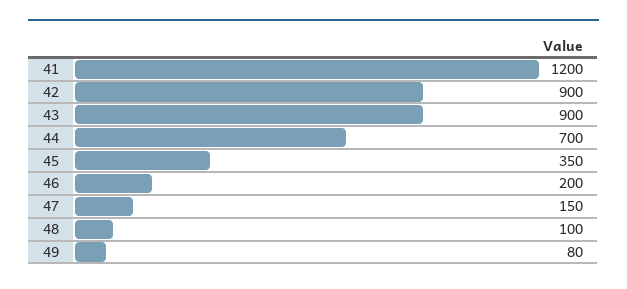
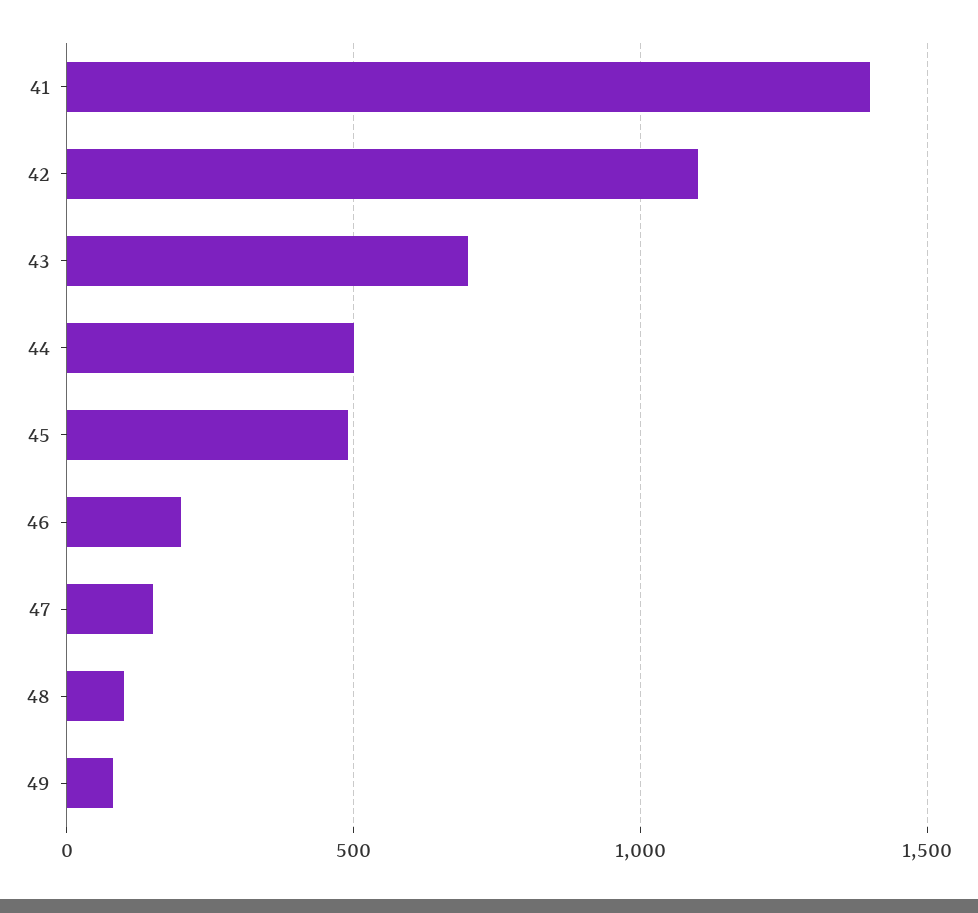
41: 1200 -> 1400
42: 900 -> 1100
43: 900 -> 700
44: 700 -> 500
45: 350 -> 500

